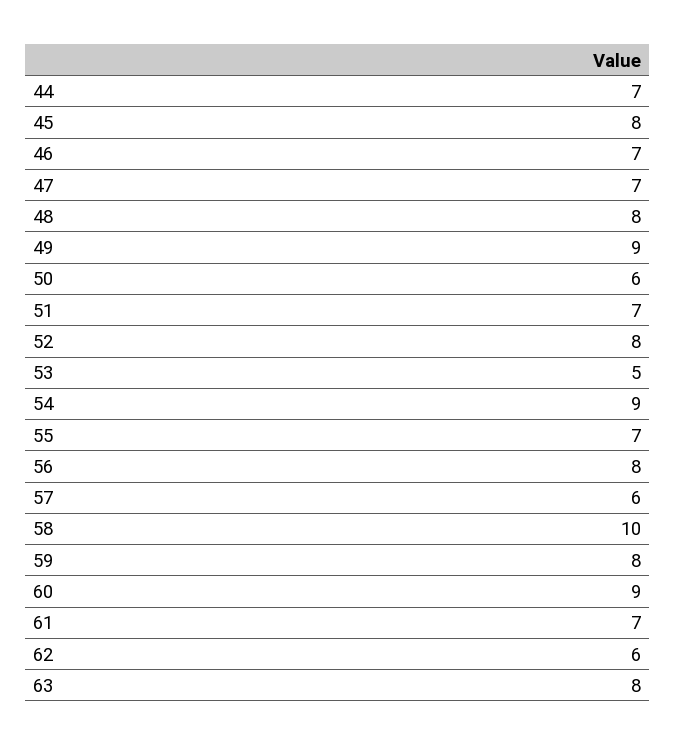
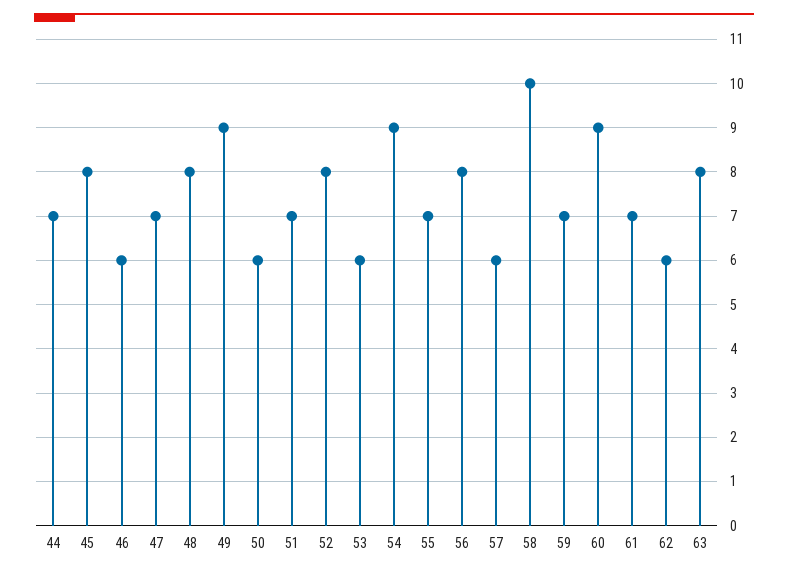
46: 7 -> 6
53: 5 -> 6
59: 8 -> 7

